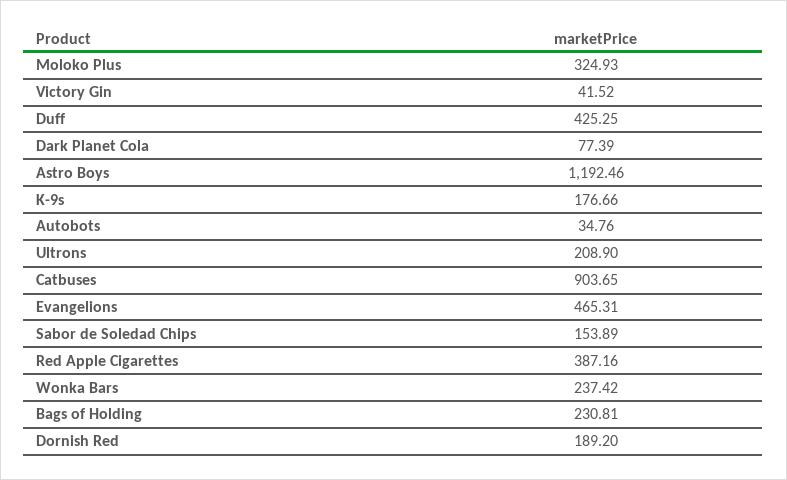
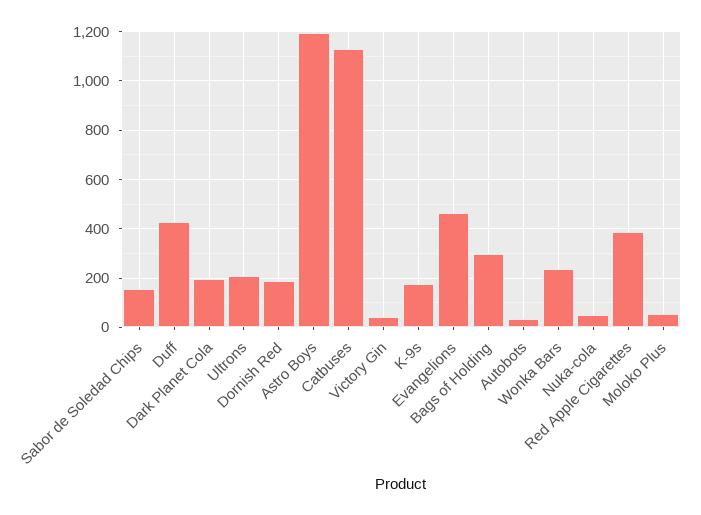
Moloko Plus: 324.93 -> 50
Dark Planet Cola: 77.39 -> 200
Catbuses: 903.65 -> 1125
Bags of Holding: 230.81 -> 300
Nuka-cola: none -> 50

